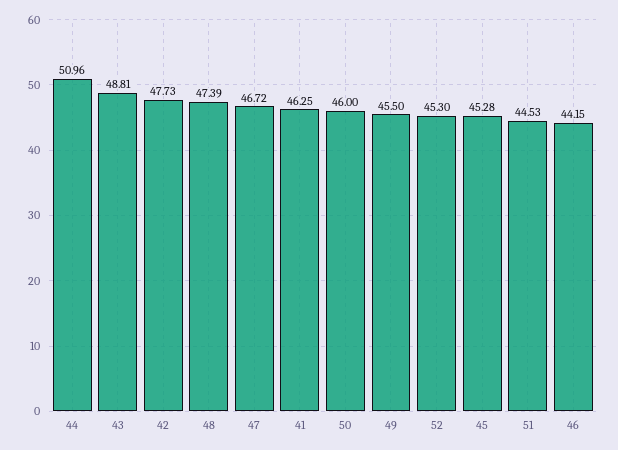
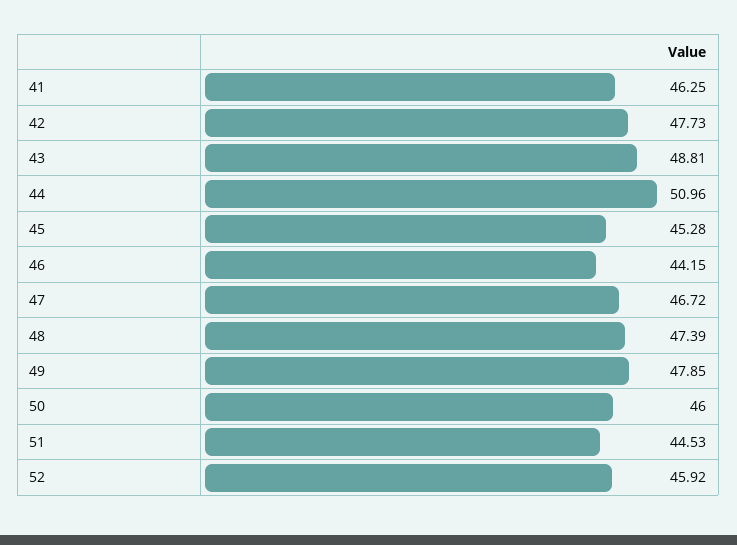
49: 45.5 -> 47.85
52: 45.3 -> 45.92

